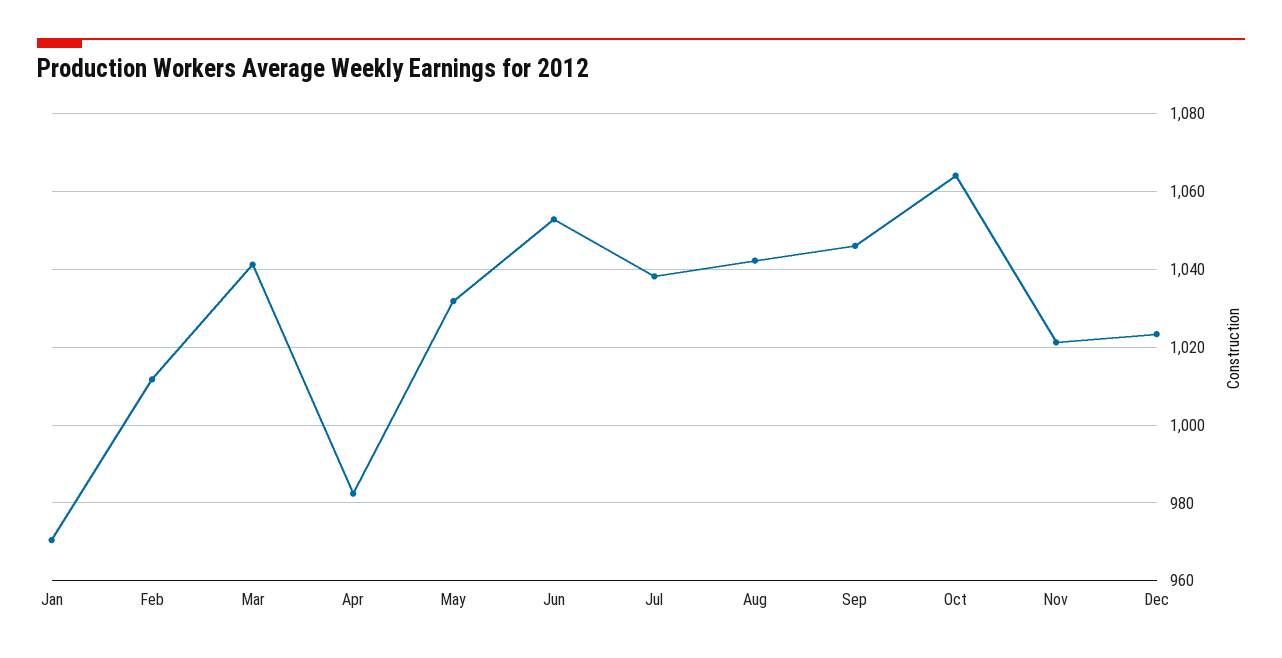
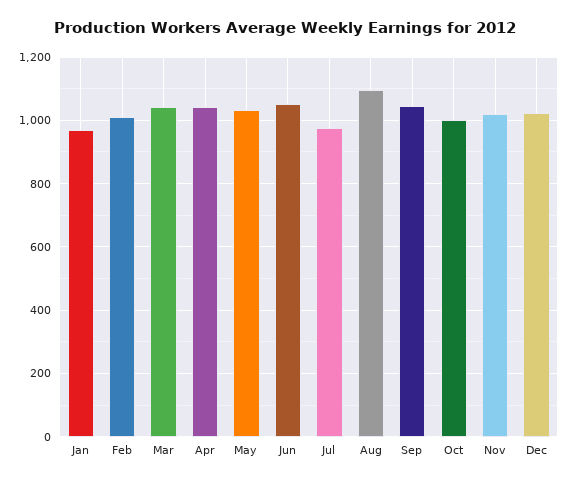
Apr: 982 -> 1040
Jul: 1038 -> 980
Aug: 1042 -> 1100
Oct: 1064 -> 1000

